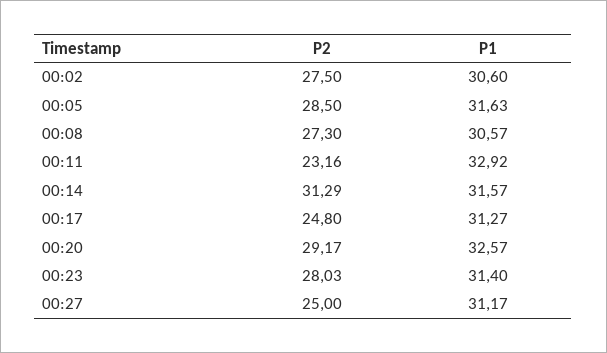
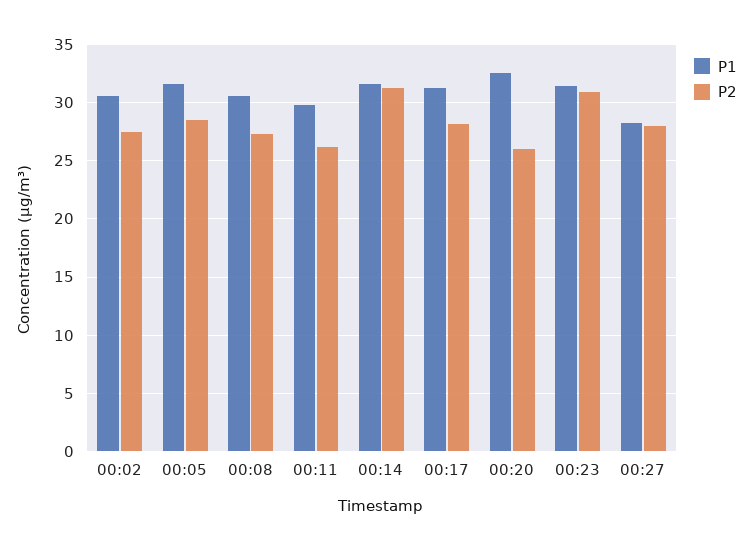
P2, 00:11: 23.16 -> 26
P1, 00:11: 32.92 -> 30
P2, 00:17: 24.8 -> 28
P2, 00:20: 29.17 -> 26
P2, 00:23: 28.03 -> 31
P2, 00:27: 25 -> 28
P1, 00:27: 31.17 -> 28

